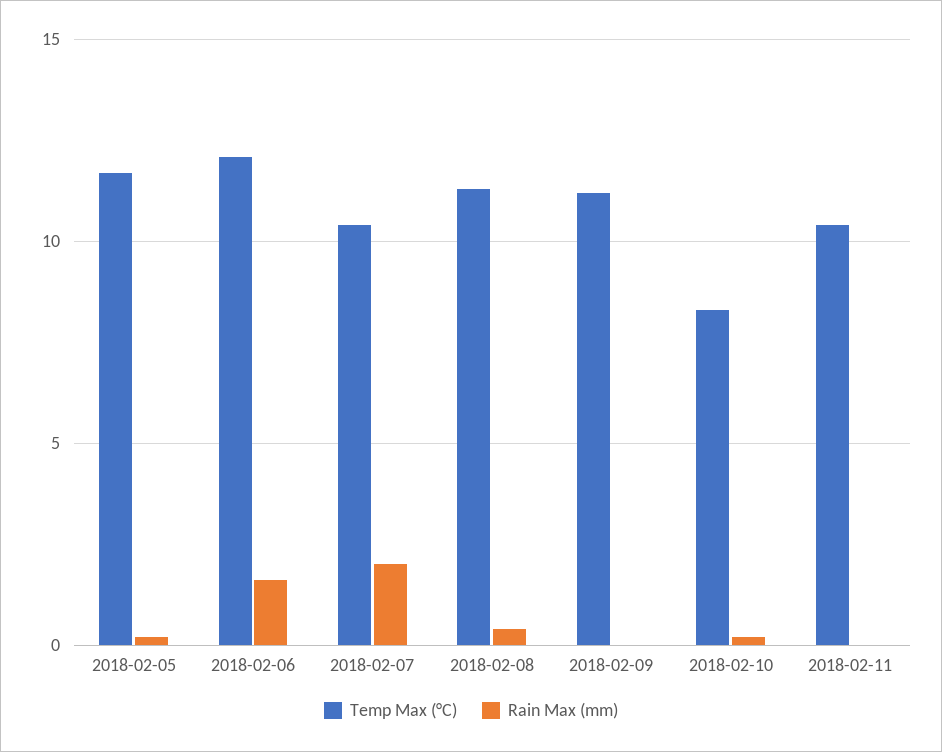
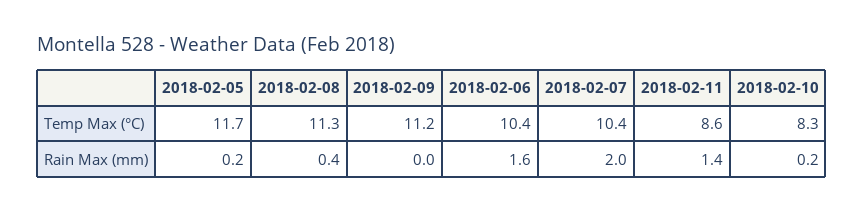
Temp Max (°C), 2018-02-06: 12 -> 10.4
Temp Max (°C), 2018-02-11: 10.5 -> 8.6
Rain Max (mm), 2018-02-11: 0 -> 1.4

